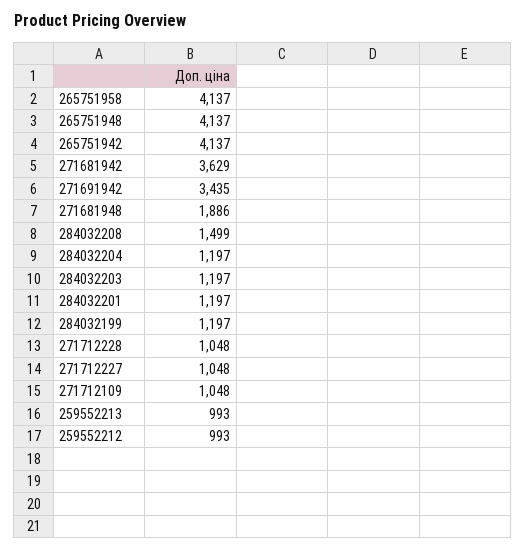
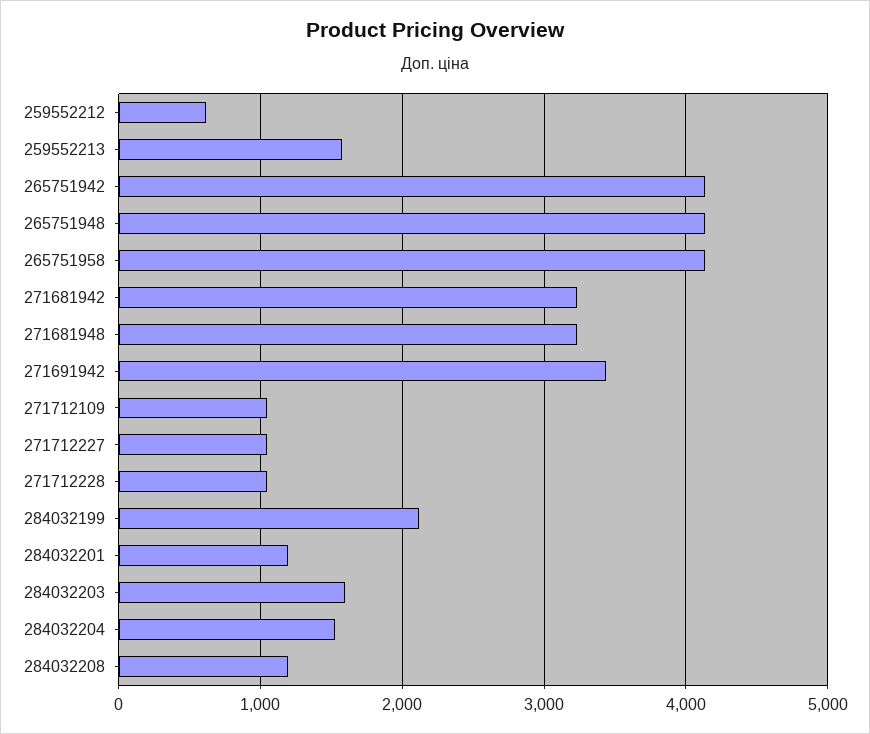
271681942: 3629 -> 3200
271681948: 1886 -> 3200
284032208: 1499 -> 1200
284032204: 1197 -> 1500
284032203: 1197 -> 1600
284032199: 1197 -> 2100
259552213: 993 -> 1600
259552212: 993 -> 600

